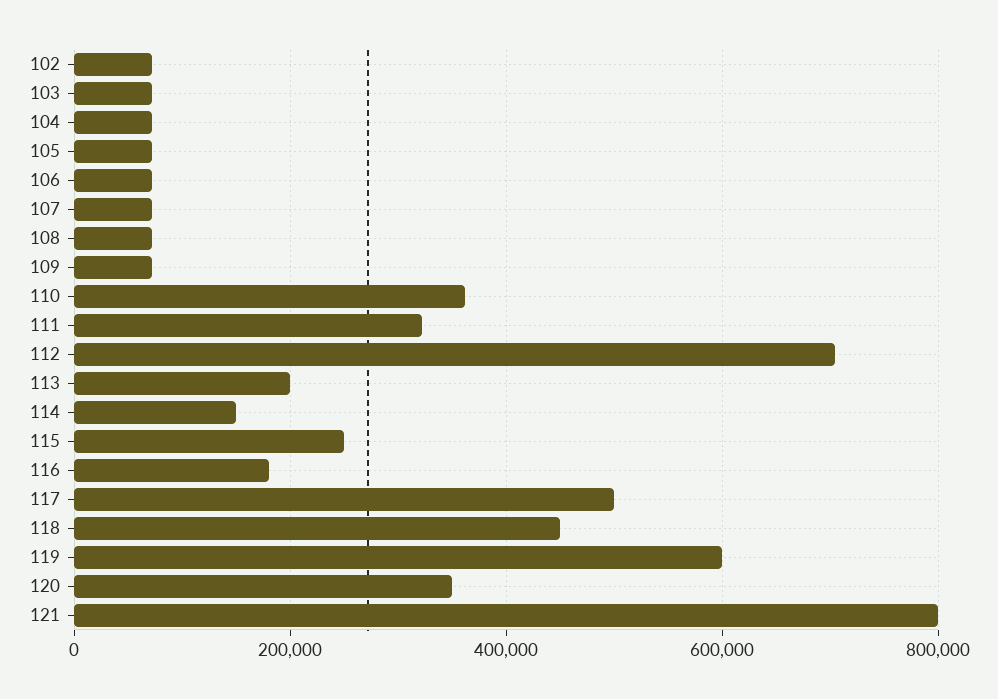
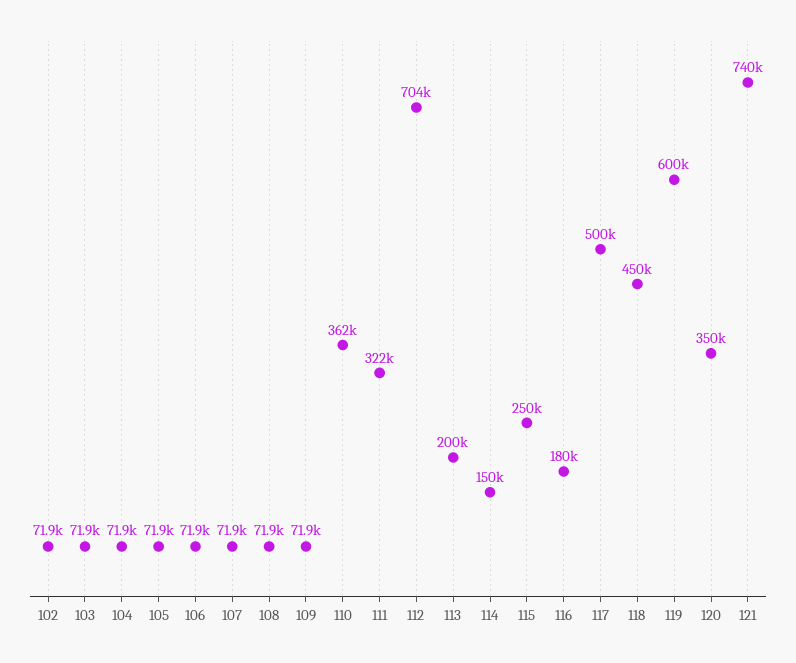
121: 800000 -> 740000

